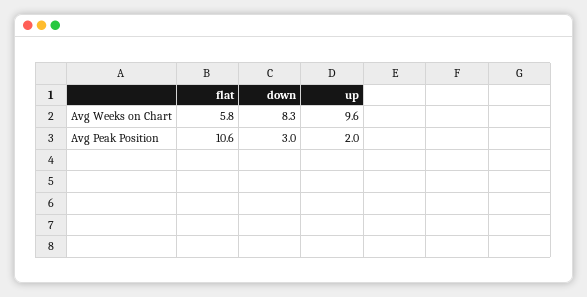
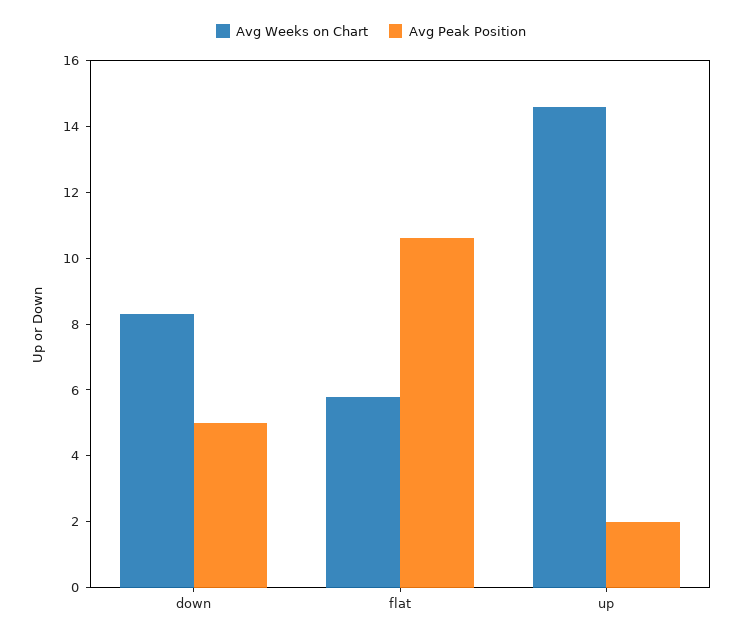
Avg Weeks on Chart, up: 9.6 -> 14.5
Avg Peak Position, down: 3 -> 5

